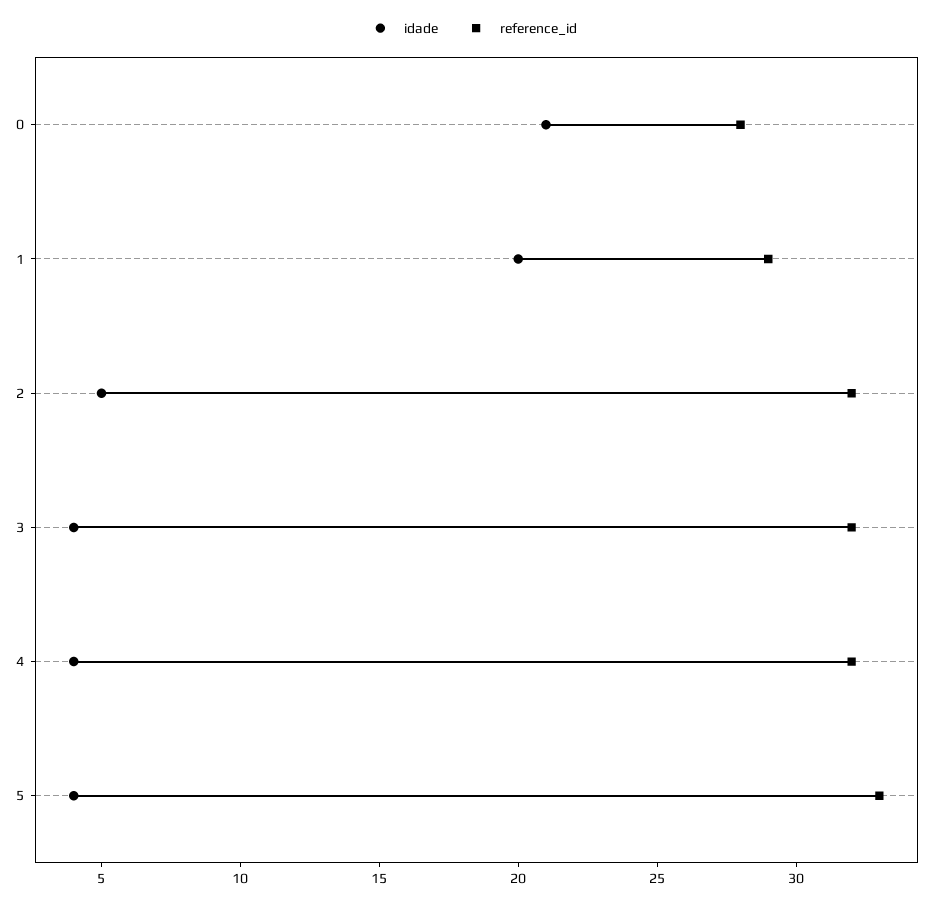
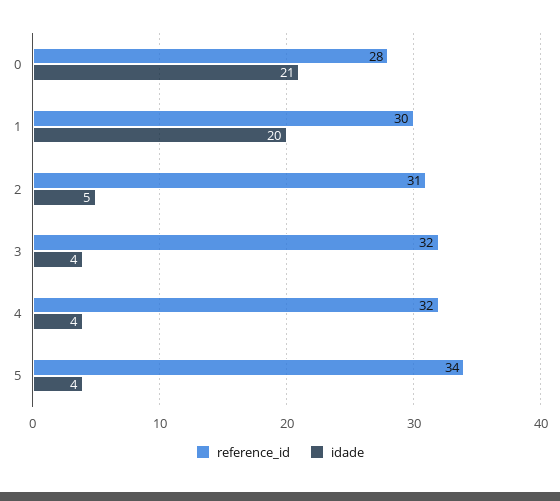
reference_id, 1: 29 -> 30
reference_id, 2: 32 -> 31
reference_id, 5: 33 -> 34

